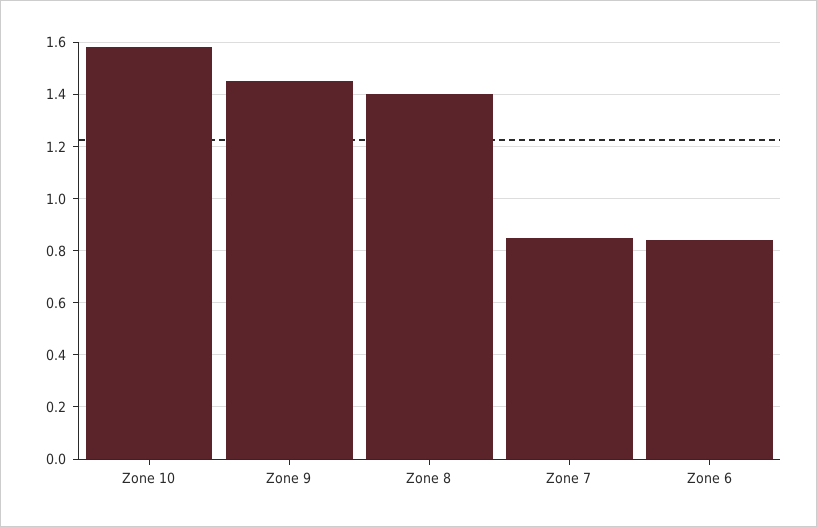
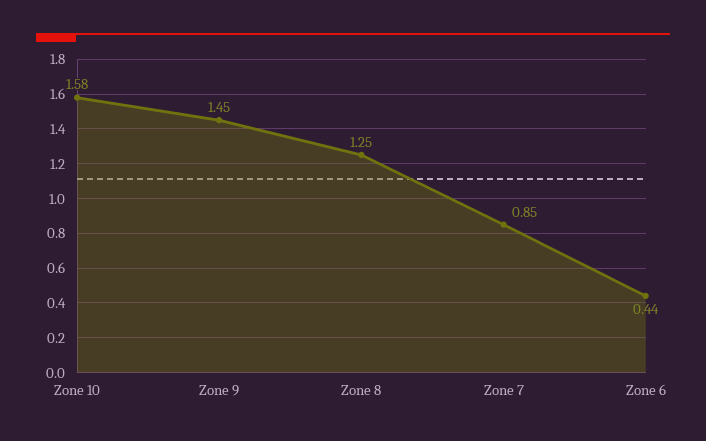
Zone 8: 1.4 -> 1.25
Zone 6: 0.85 -> 0.44

